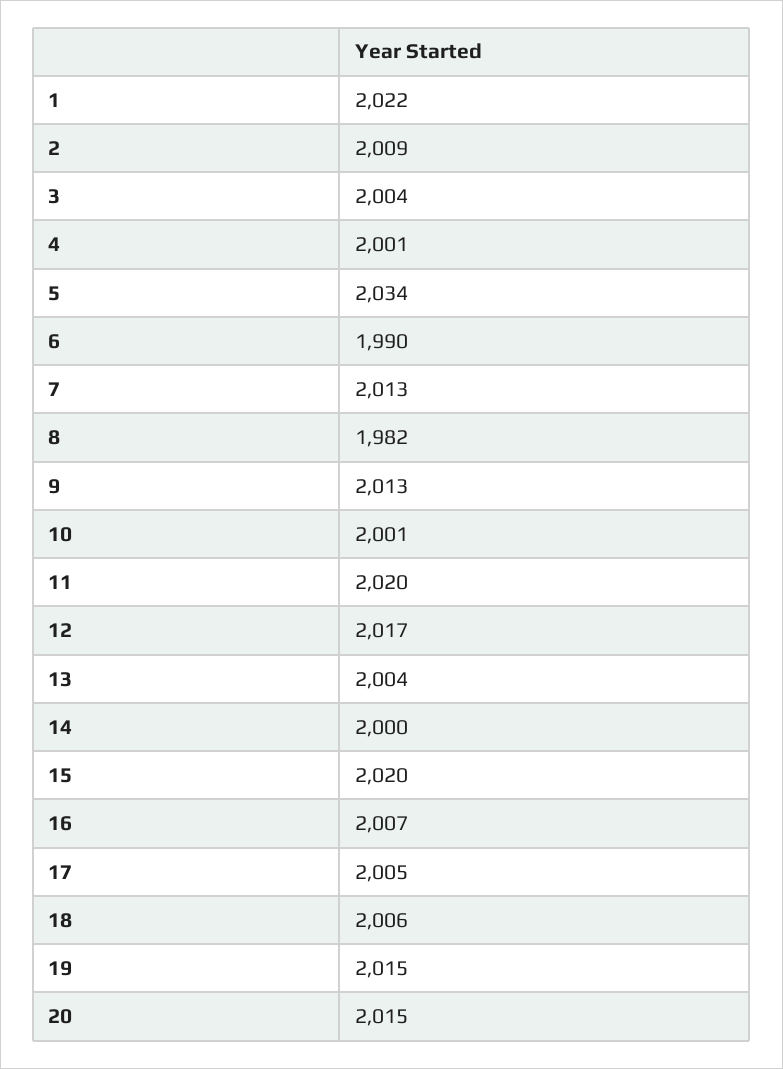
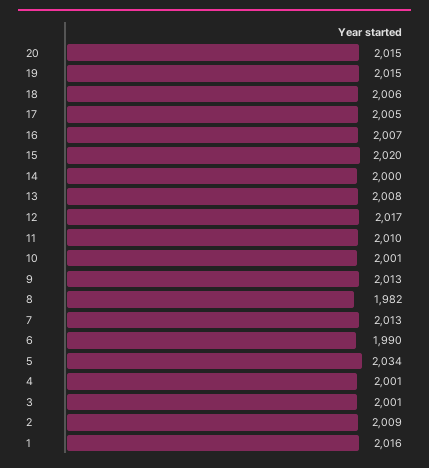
1: 2022 -> 2016
3: 2004 -> 2001
11: 2020 -> 2010
13: 2004 -> 2008

